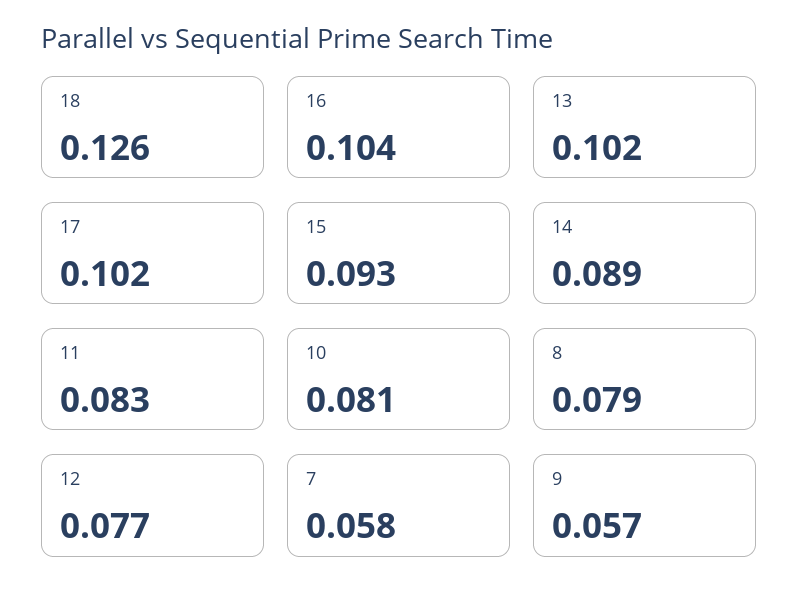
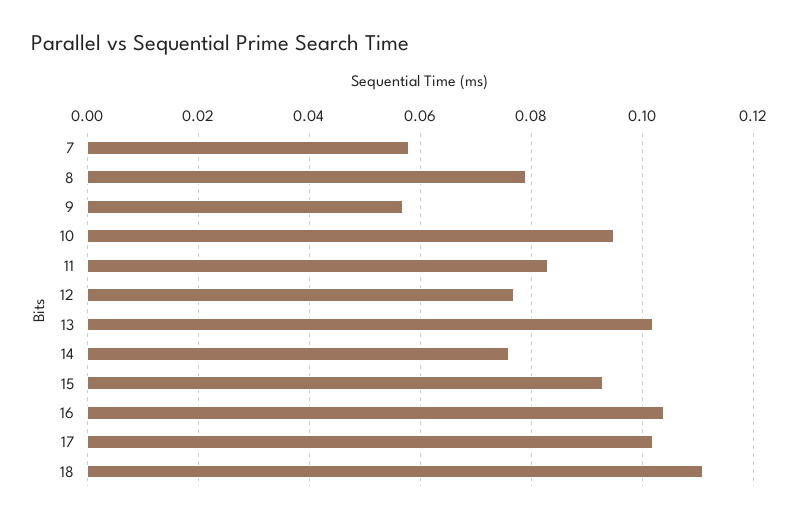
18: 0.126 -> 0.11
14: 0.089 -> 0.075
10: 0.081 -> 0.095

